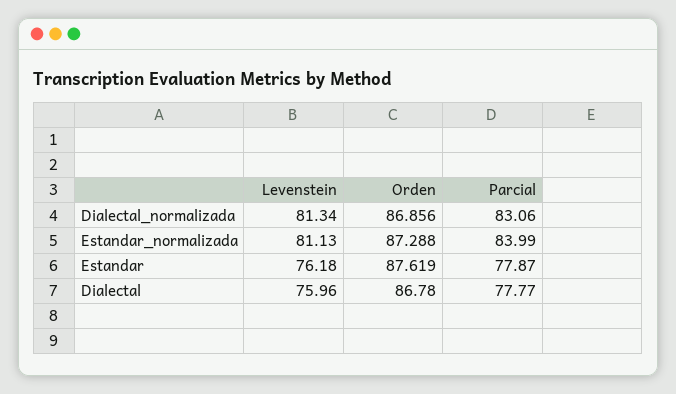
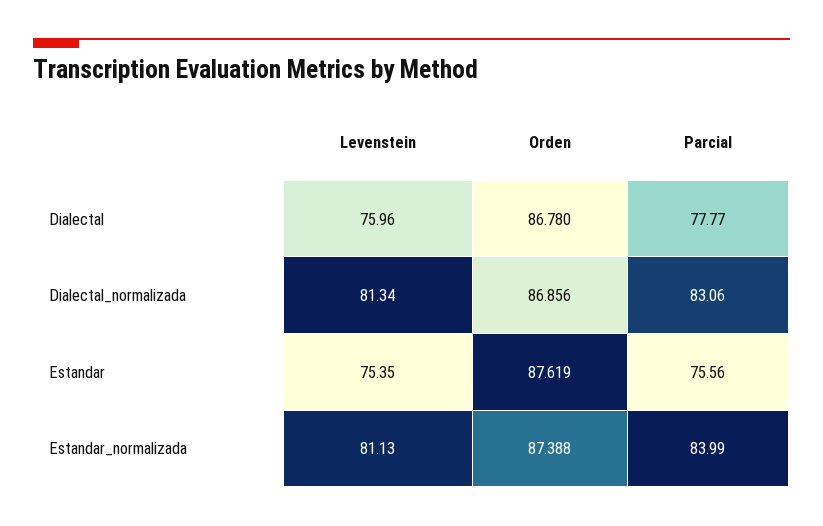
Orden, Estandar_normalizada: 87.288 -> 87.388
Levenstein, Estandar: 76.18 -> 75.35
Parcial, Estandar: 77.87 -> 75.56

